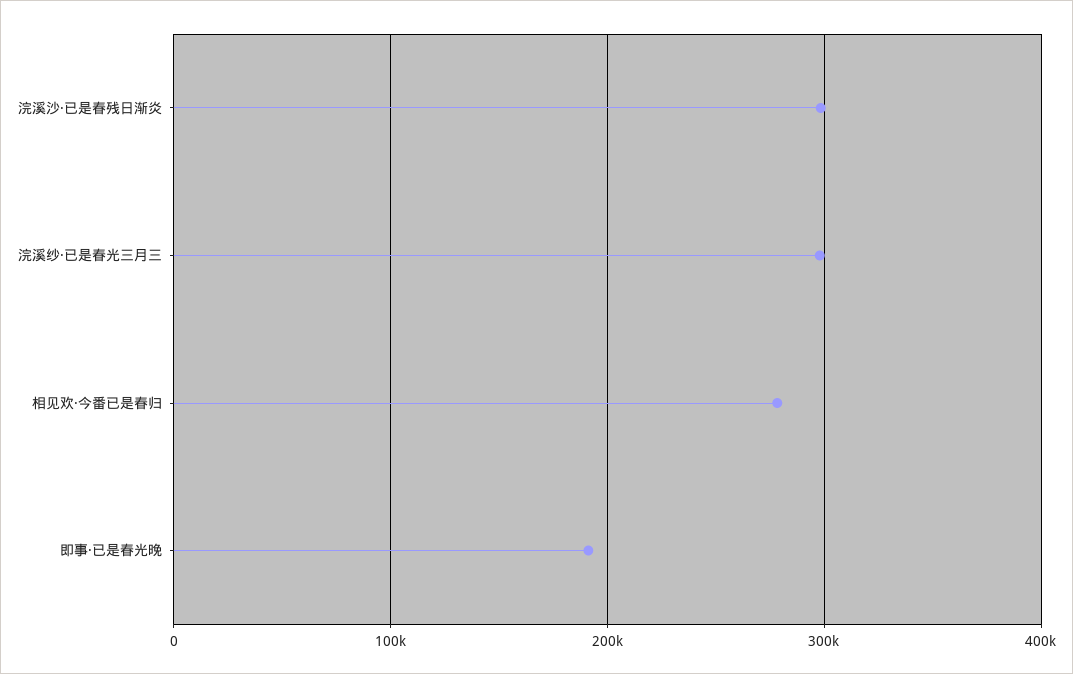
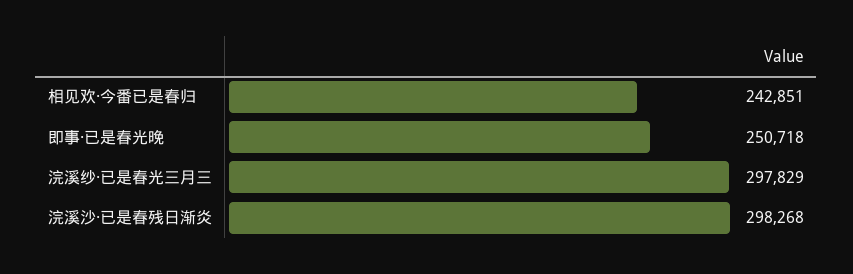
相见欢·今番已是春归: 280000 -> 242851
即事·已是春光晚: 190000 -> 250718

